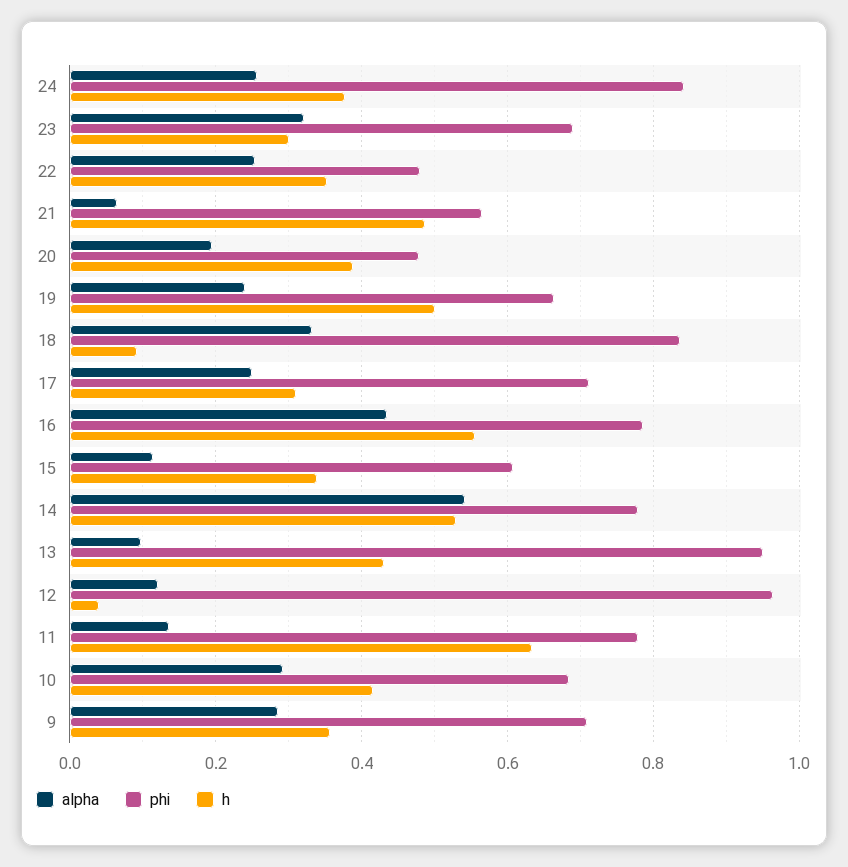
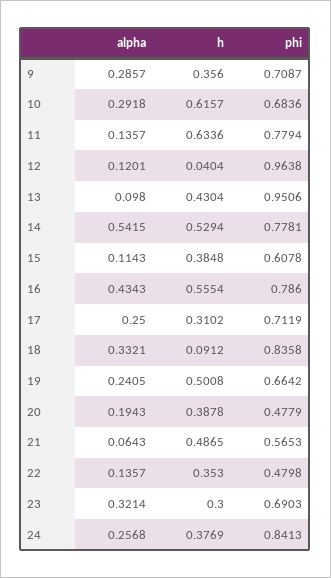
alpha, 22: 0.26 -> 0.1357
h, 15: 0.34 -> 0.3848
h, 10: 0.42 -> 0.6157

